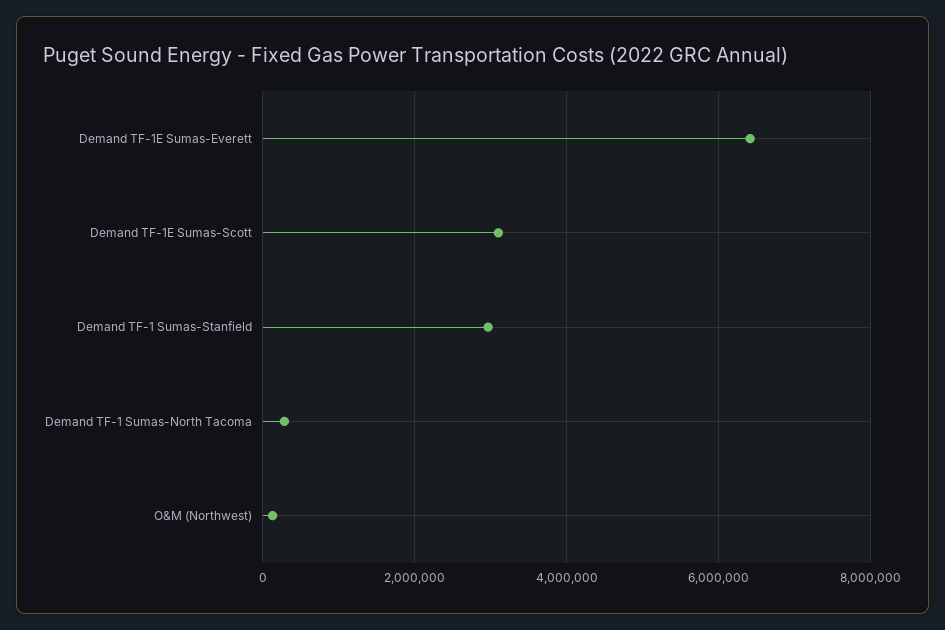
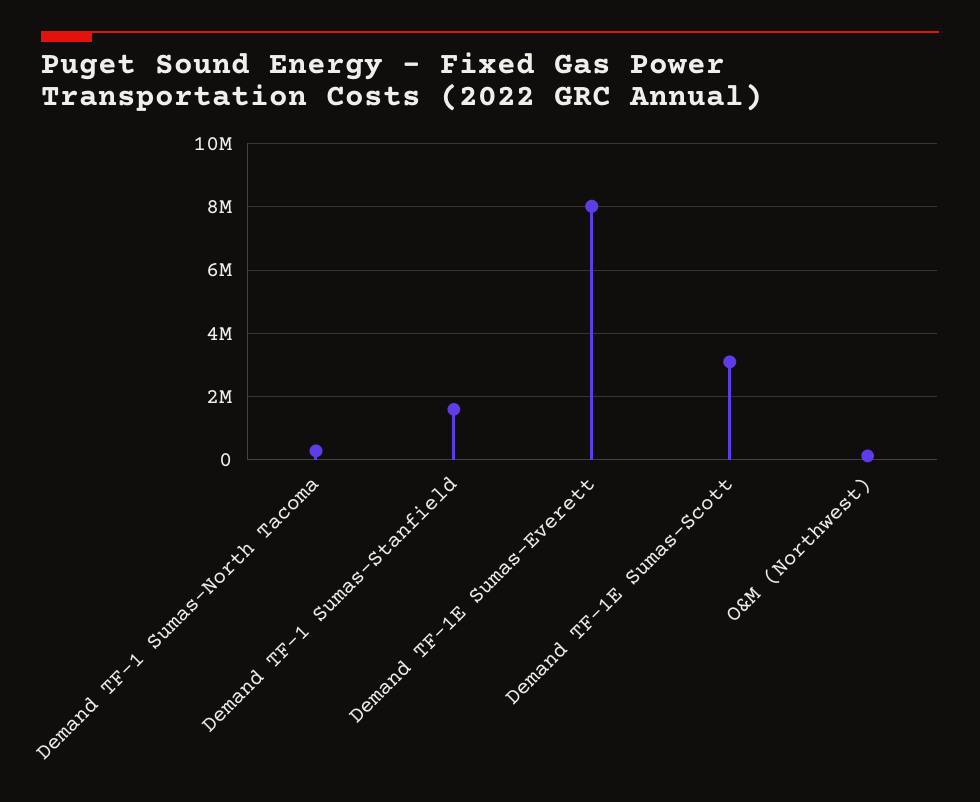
Demand TF-1E Sumas-Everett: 6400000 -> 8000000
Demand TF-1 Sumas-Stanfield: 3000000 -> 1600000

